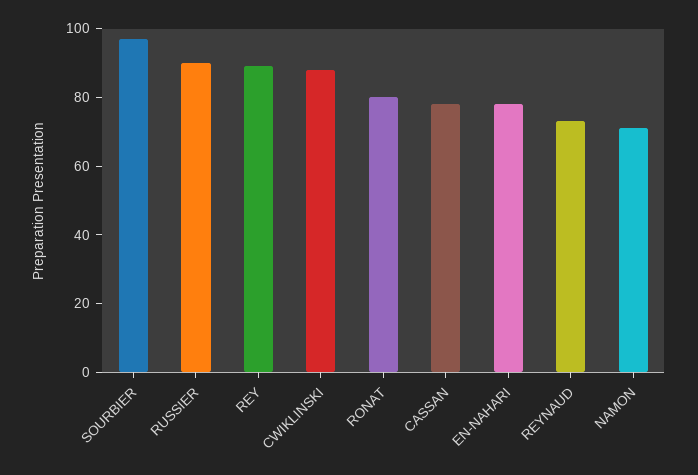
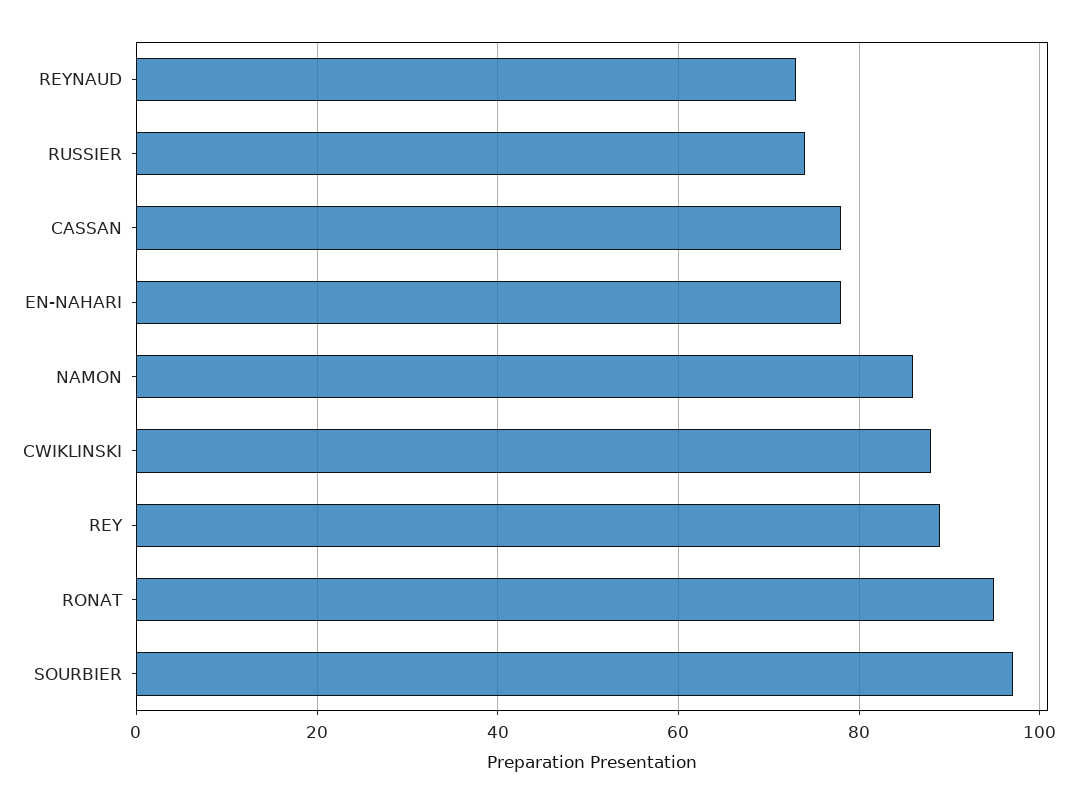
RUSSIER: 90 -> 75
RONAT: 80 -> 95
NAMON: 70 -> 85

